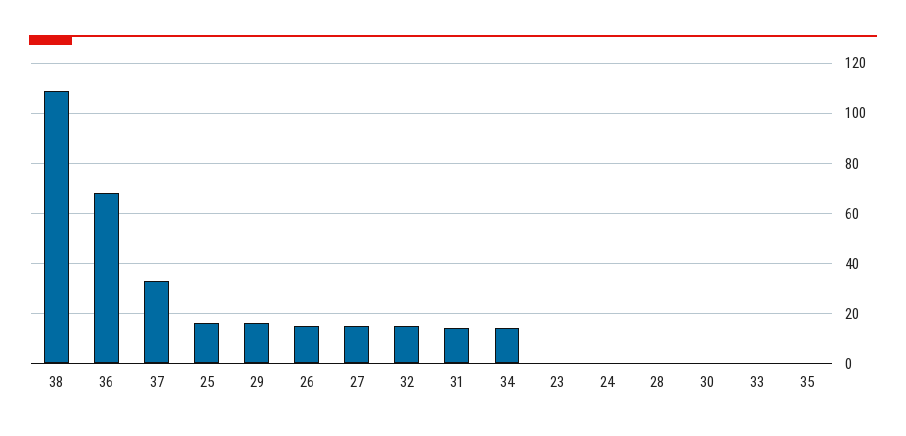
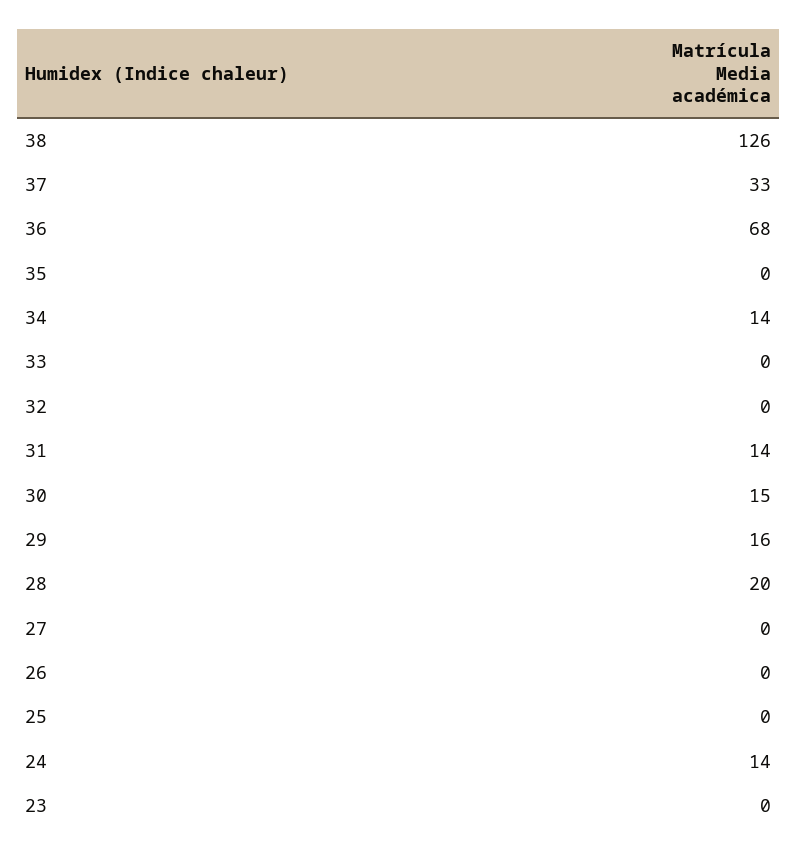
38: 110 -> 126
25: 15 -> 0
26: 15 -> 0
27: 15 -> 0
32: 15 -> 0
24: 0 -> 14
28: 0 -> 20
30: 0 -> 15

